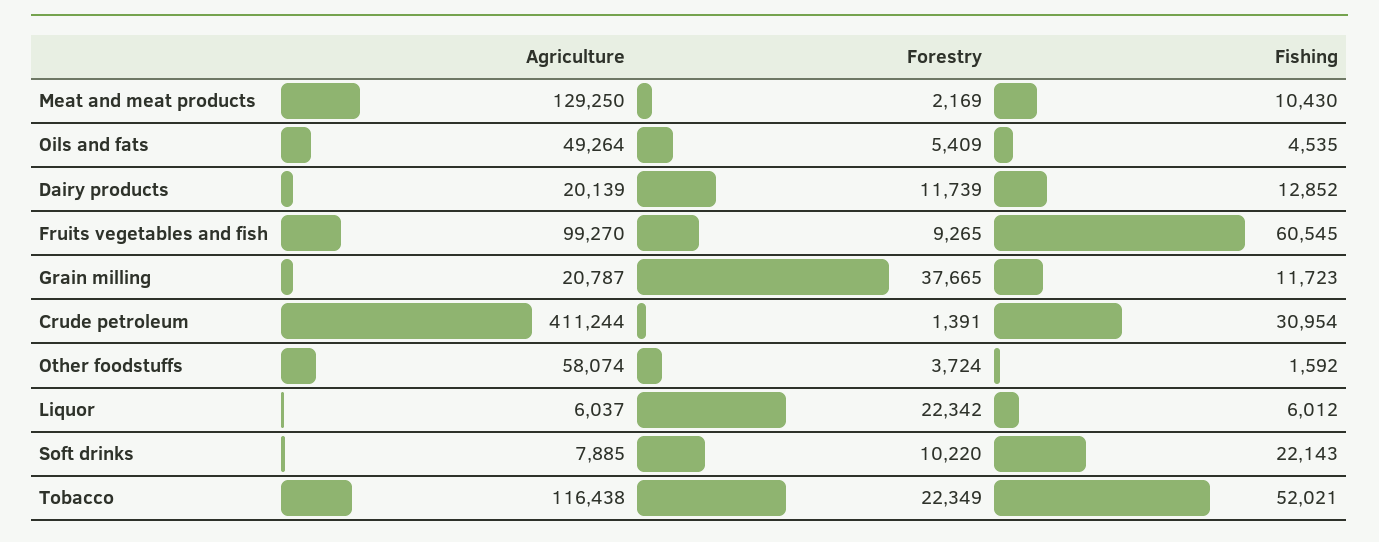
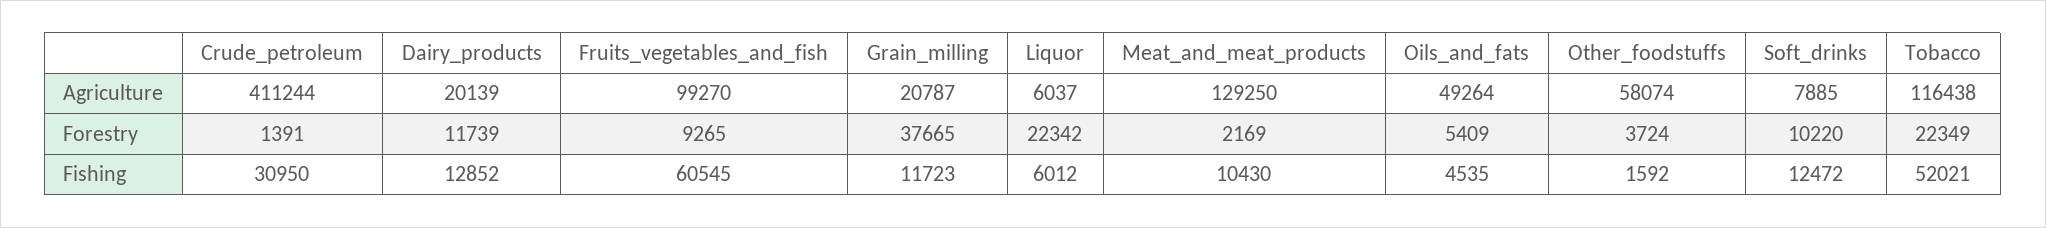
Fishing, Crude petroleum: 30954 -> 30950
Fishing, Soft drinks: 22143 -> 12472

